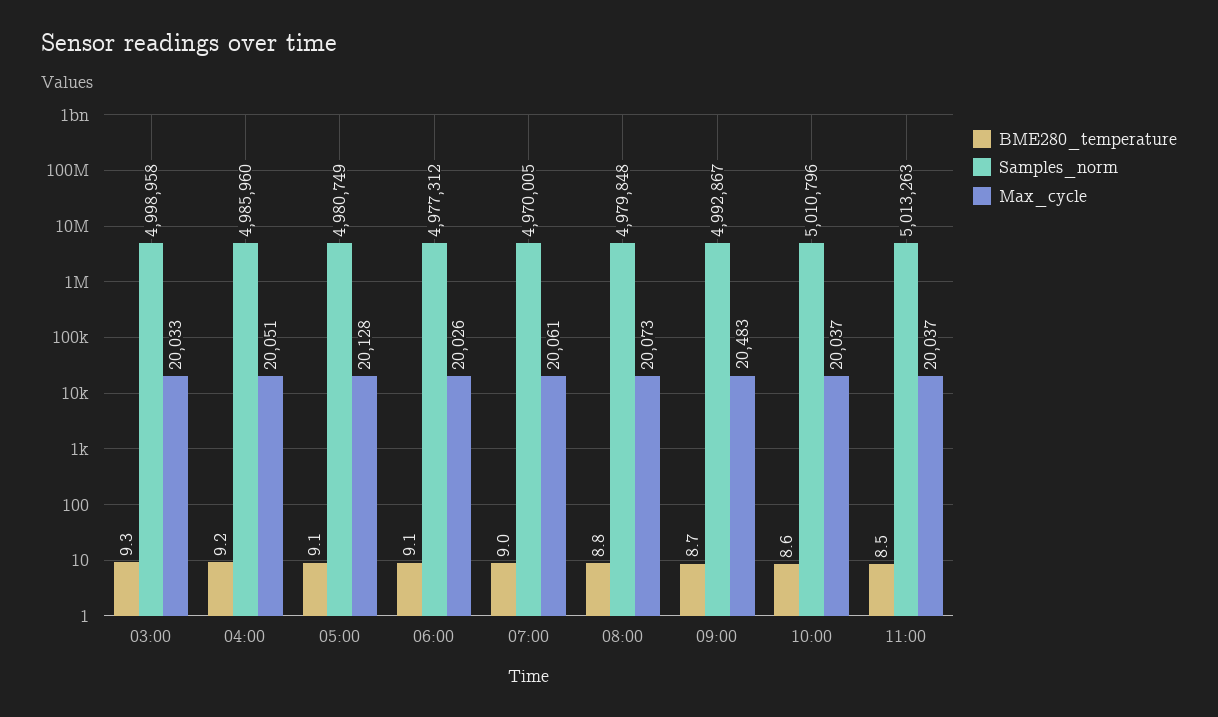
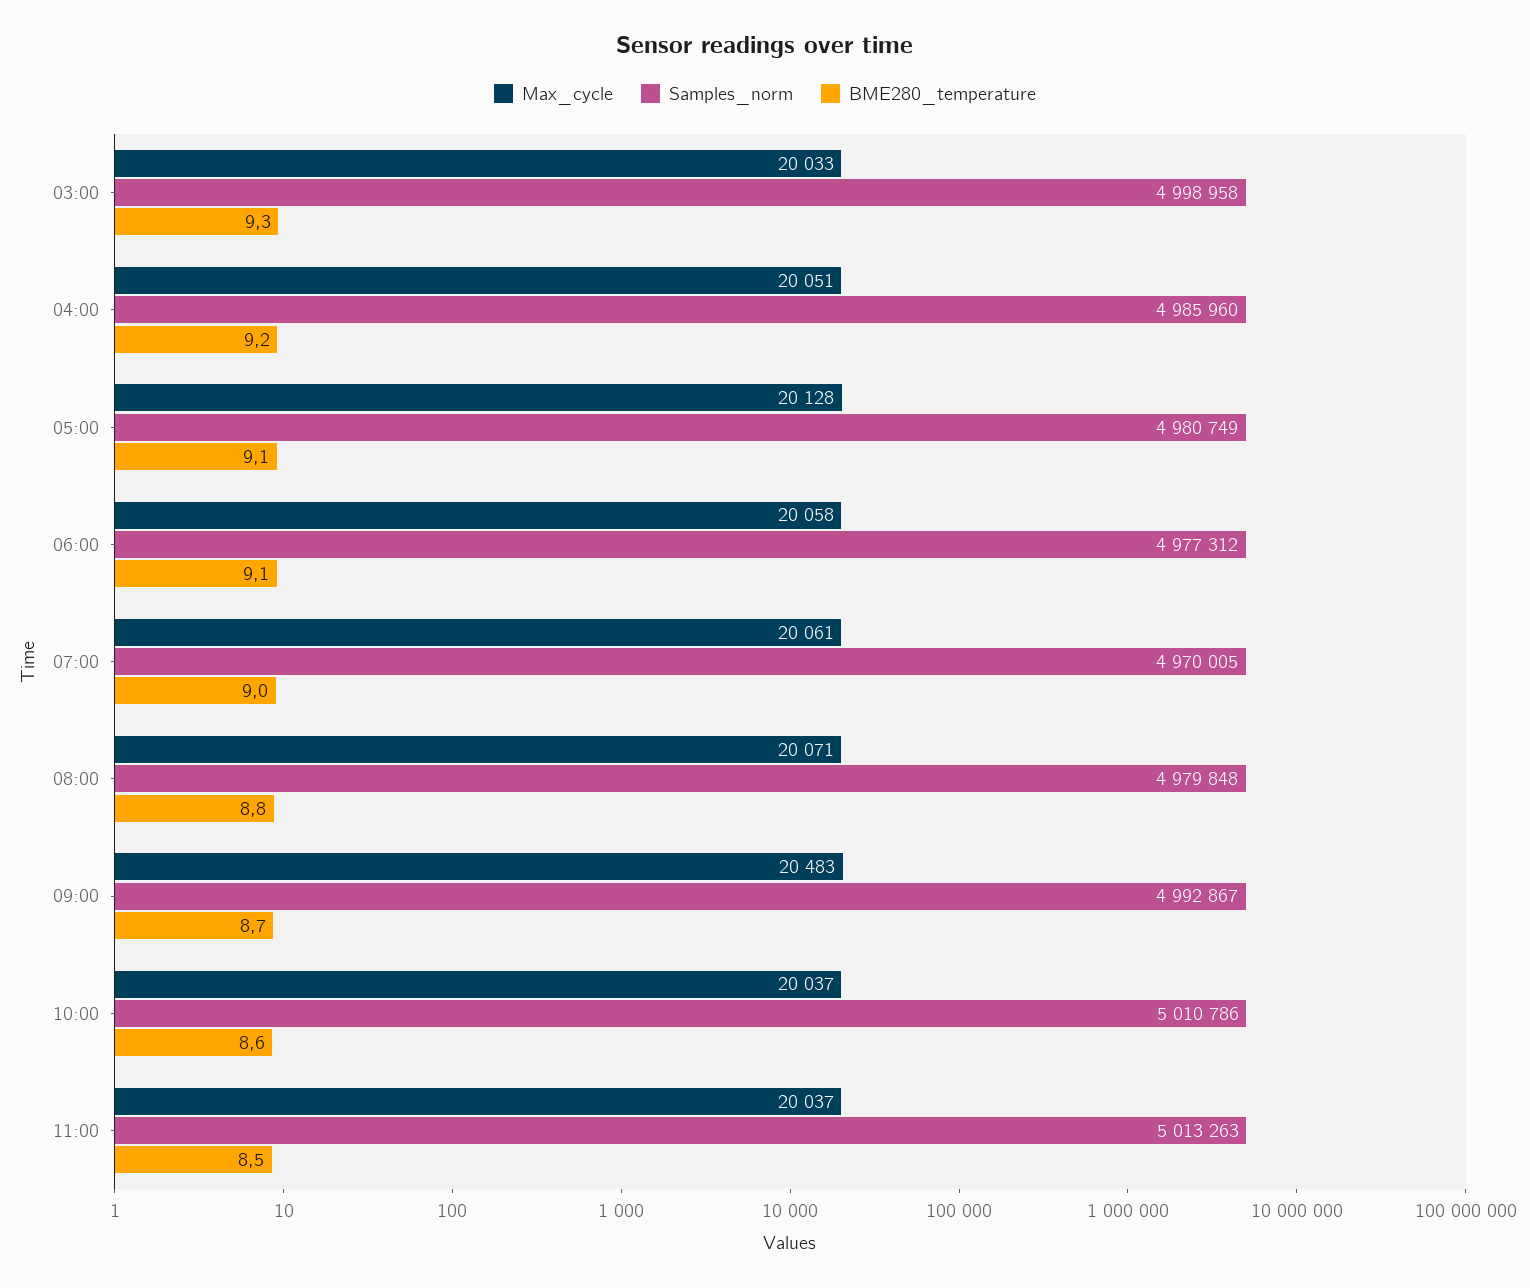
Max_cycle, 06:00: 20026 -> 20058
Max_cycle, 08:00: 20073 -> 20071
Samples_norm, 10:00: 5010796 -> 5010786

